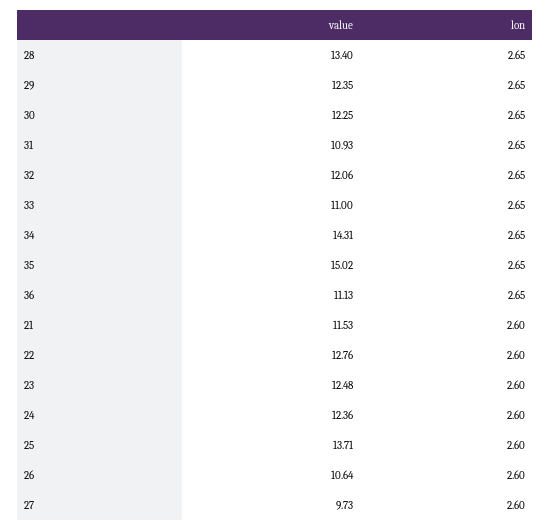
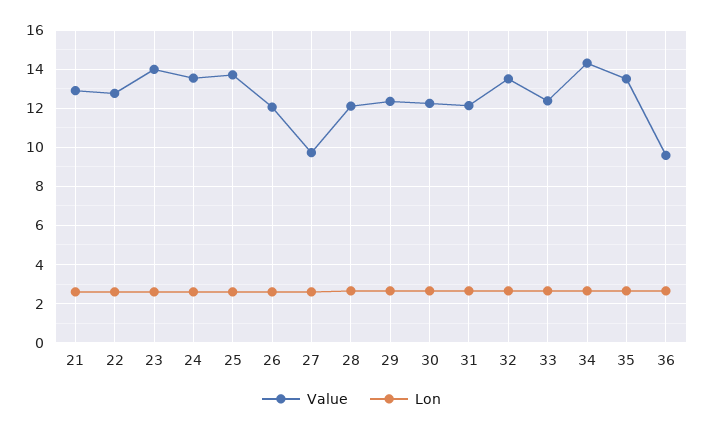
value, 28: 13.4 -> 12
value, 31: 10.93 -> 12
value, 32: 12.06 -> 13.5
value, 33: 11 -> 12.5
value, 35: 15.02 -> 13.5
value, 36: 11.13 -> 9.5
value, 21: 11.53 -> 13
value, 23: 12.48 -> 14
value, 24: 12.36 -> 13.5
value, 26: 10.64 -> 12

